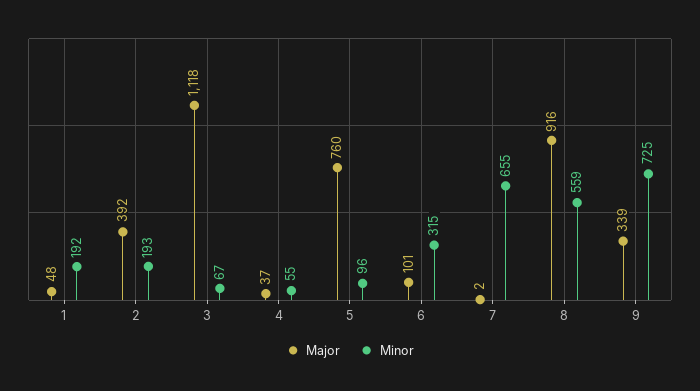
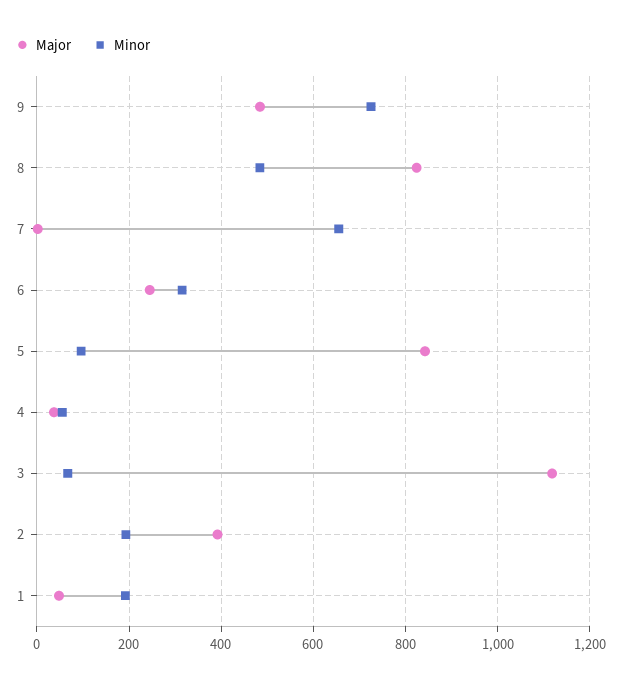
Major, 5: 760 -> 840
Major, 6: 101 -> 240
Major, 8: 916 -> 820
Minor, 8: 559 -> 480
Major, 9: 339 -> 480

